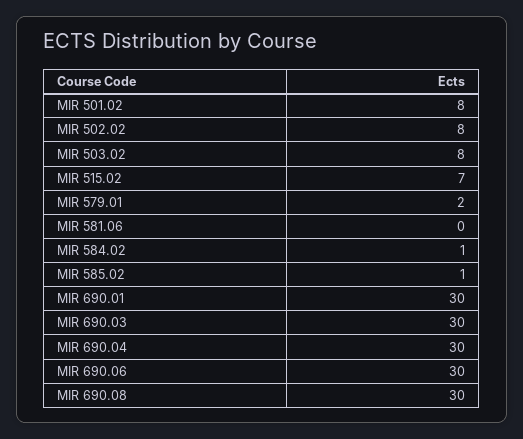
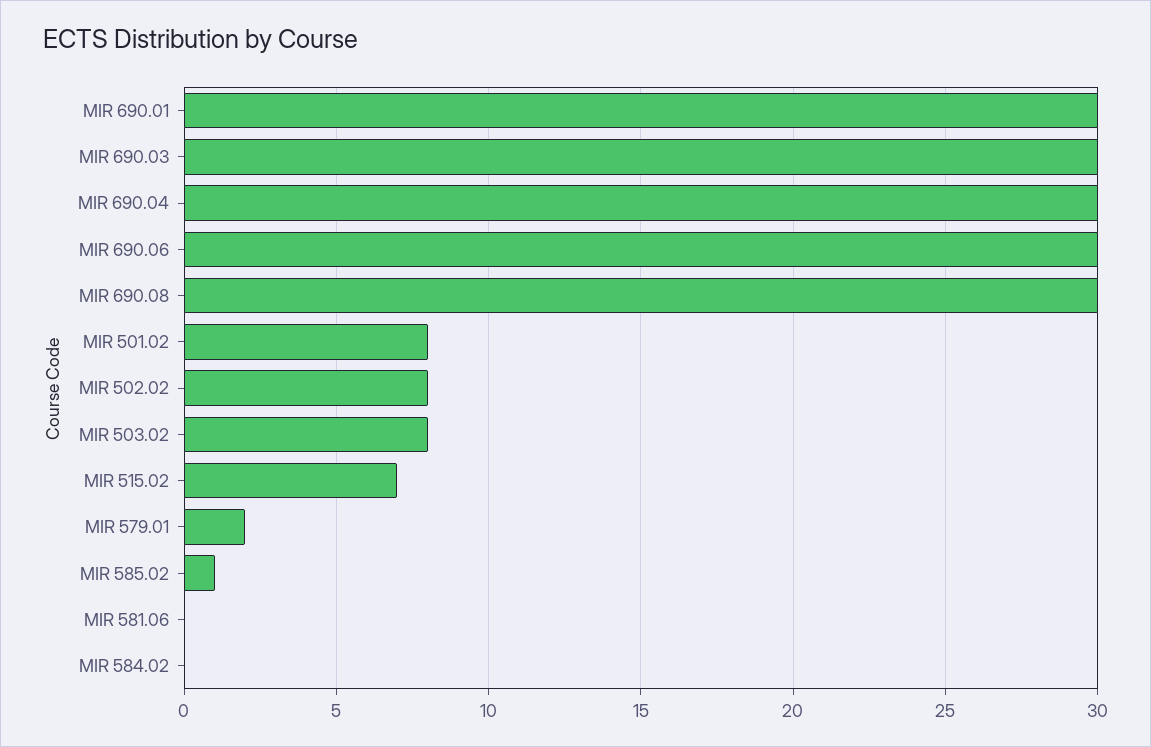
MIR 584.02: 1 -> 0

